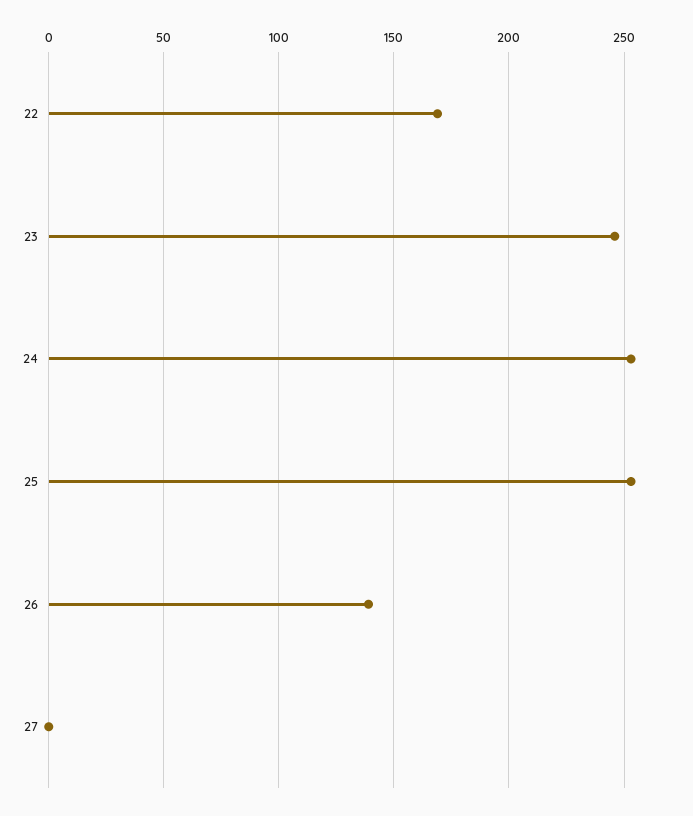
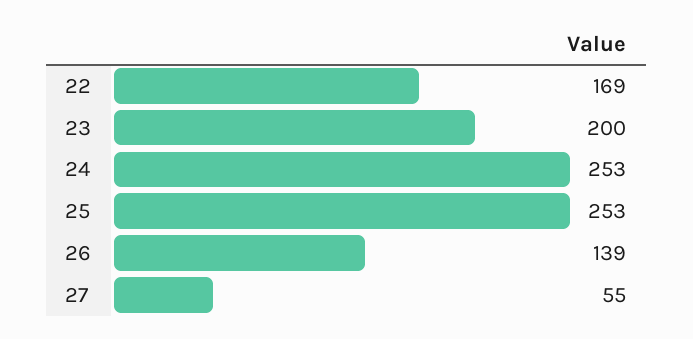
23: 245 -> 200
27: 0 -> 55

